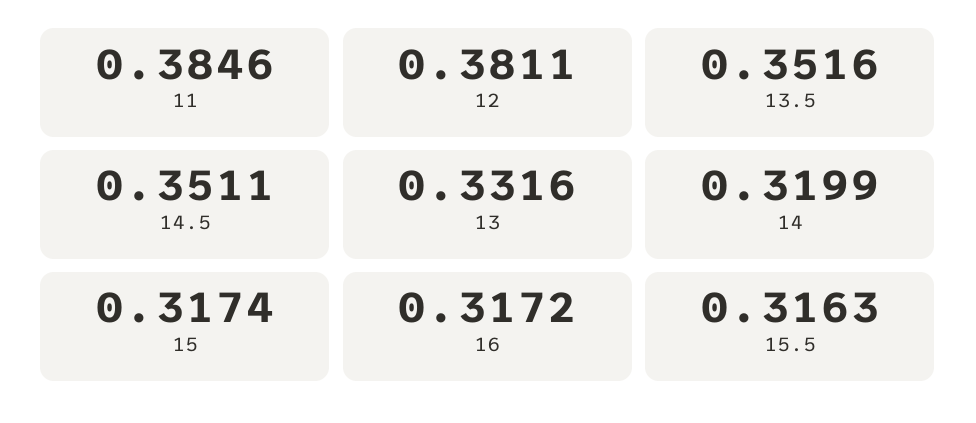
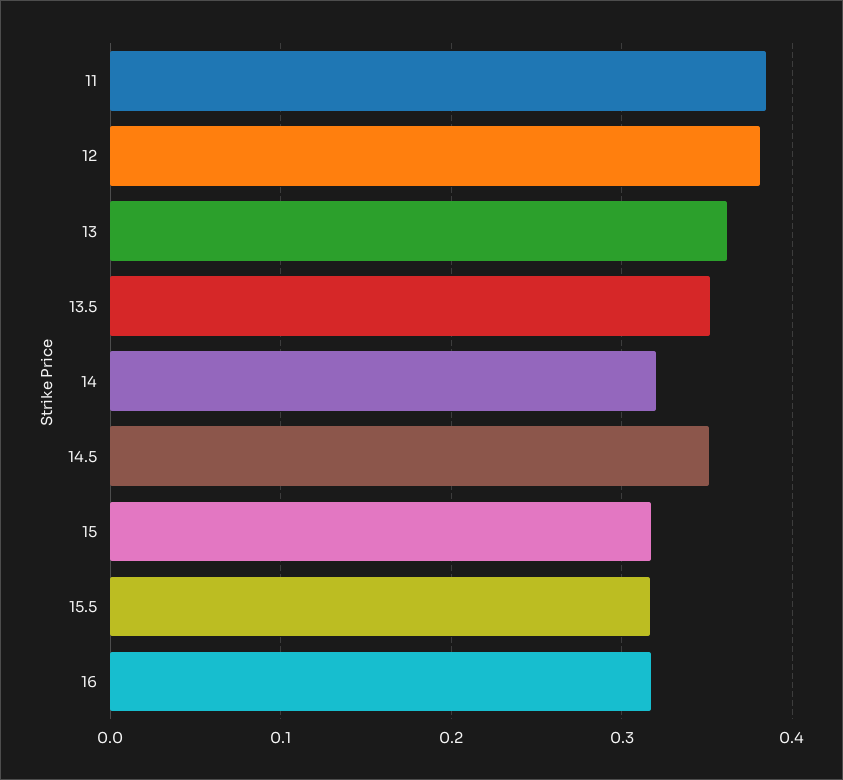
13: 0.3316 -> 0.36

